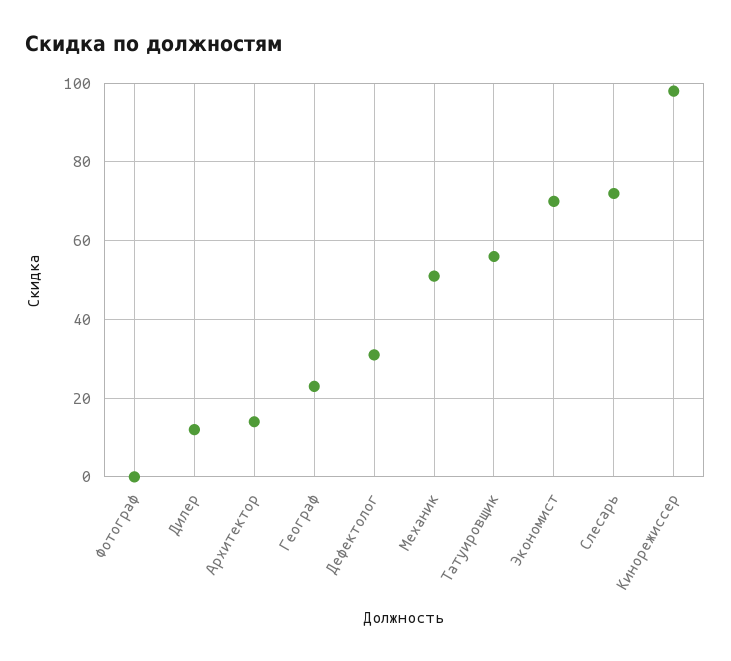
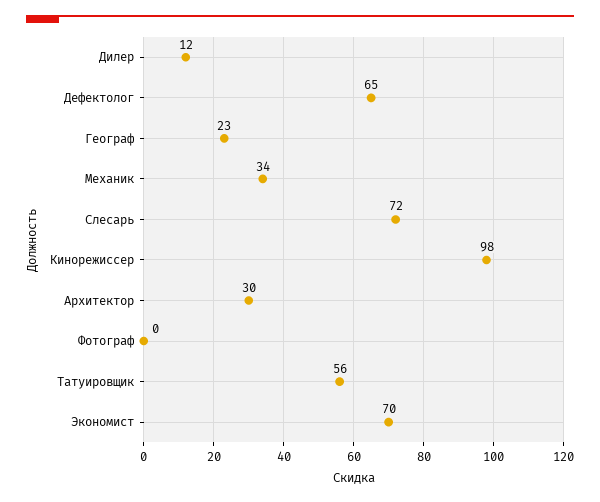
Архитектор: 15 -> 30
Дефектолог: 30 -> 65
Механик: 50 -> 34

